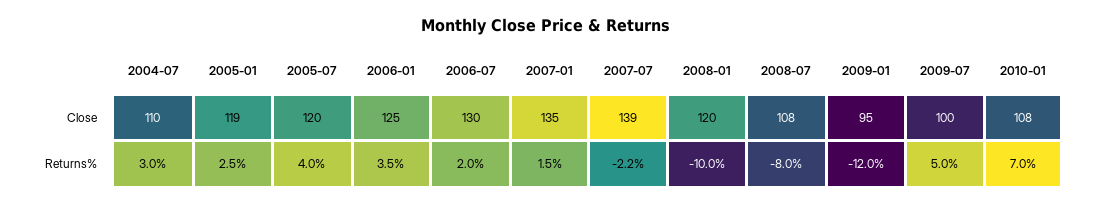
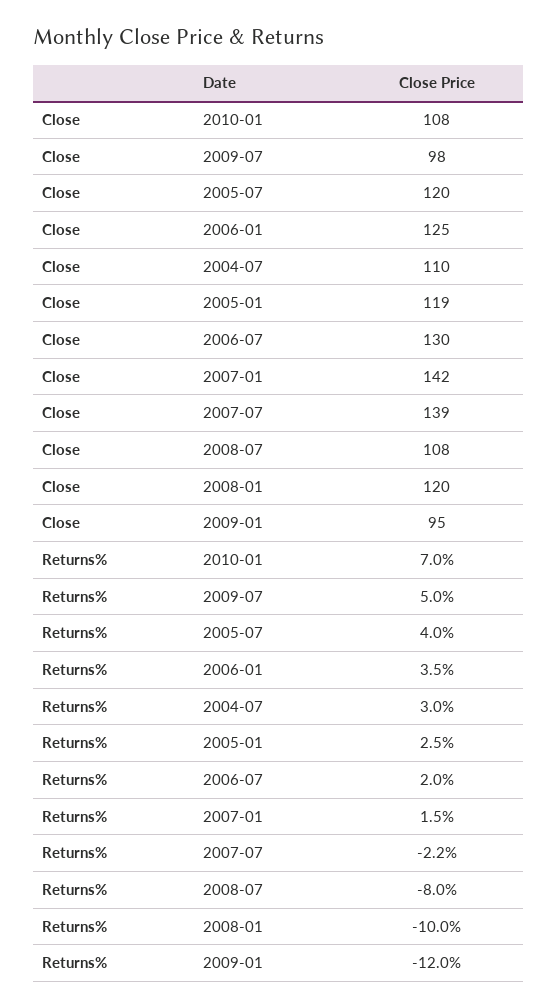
2007-01, Close: 135 -> 142
2009-07, Close: 100 -> 98

